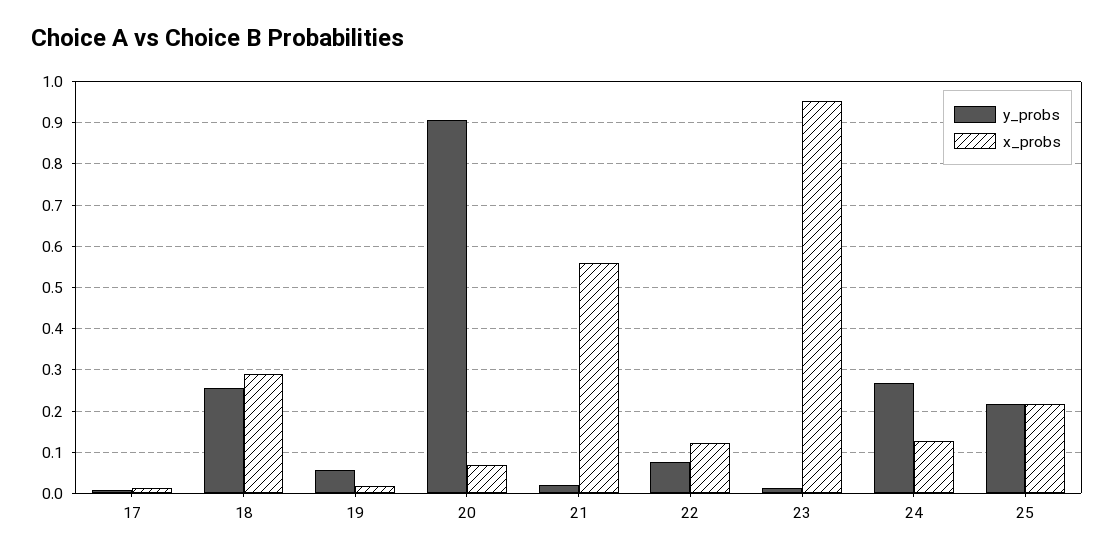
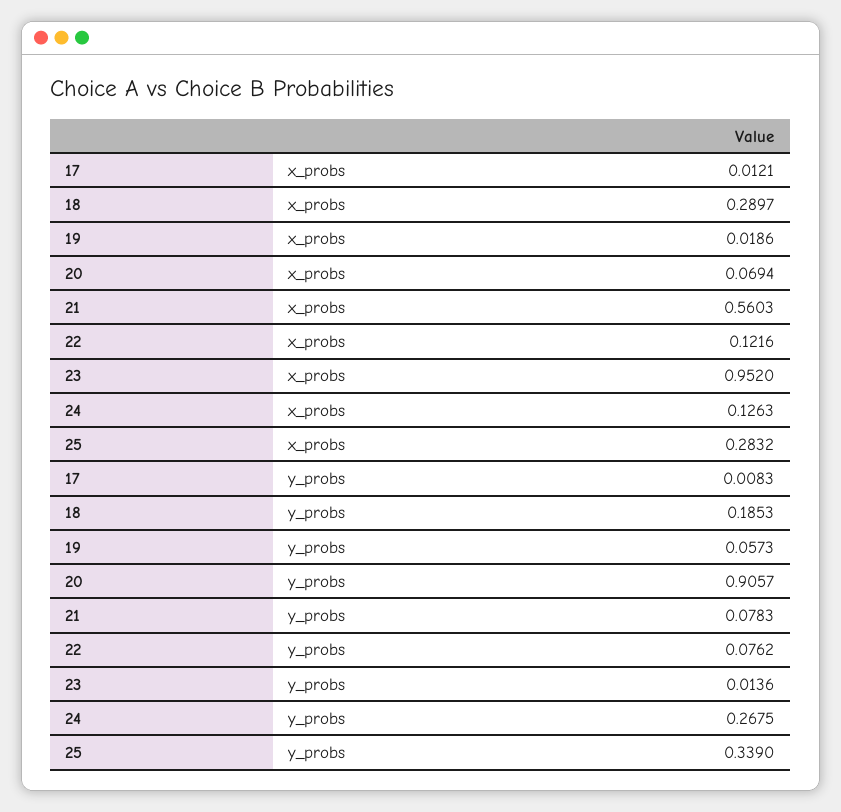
y_probs, 18: 0.26 -> 0.1853
y_probs, 21: 0.02 -> 0.0783
y_probs, 25: 0.22 -> 0.339
x_probs, 25: 0.22 -> 0.2832

